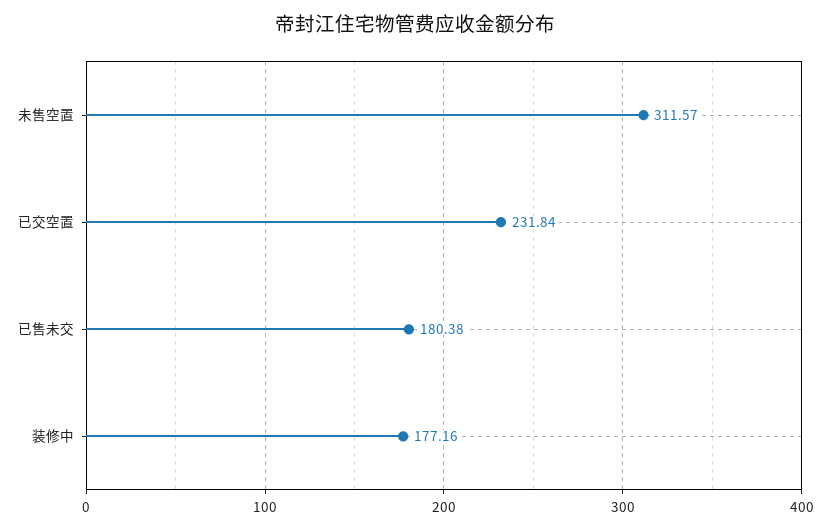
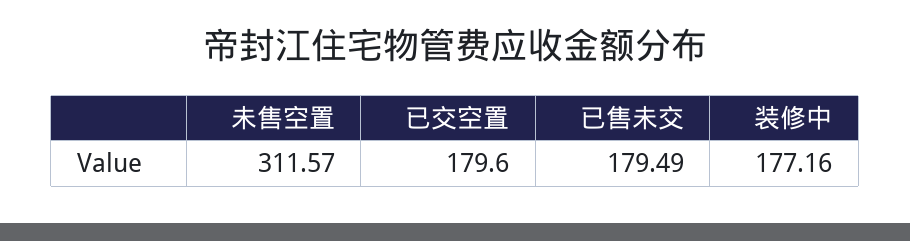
已交空置: 231.84 -> 179.6
已售未交: 180.38 -> 179.49

